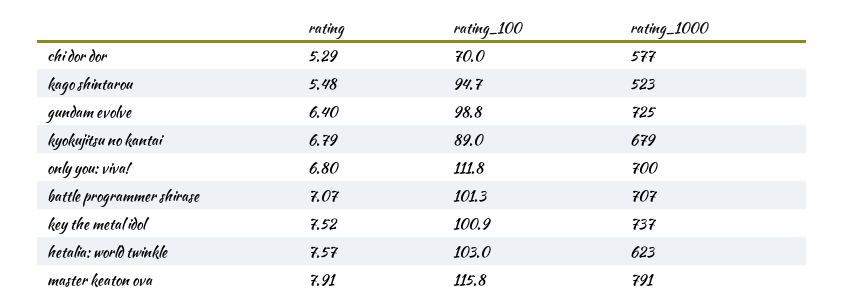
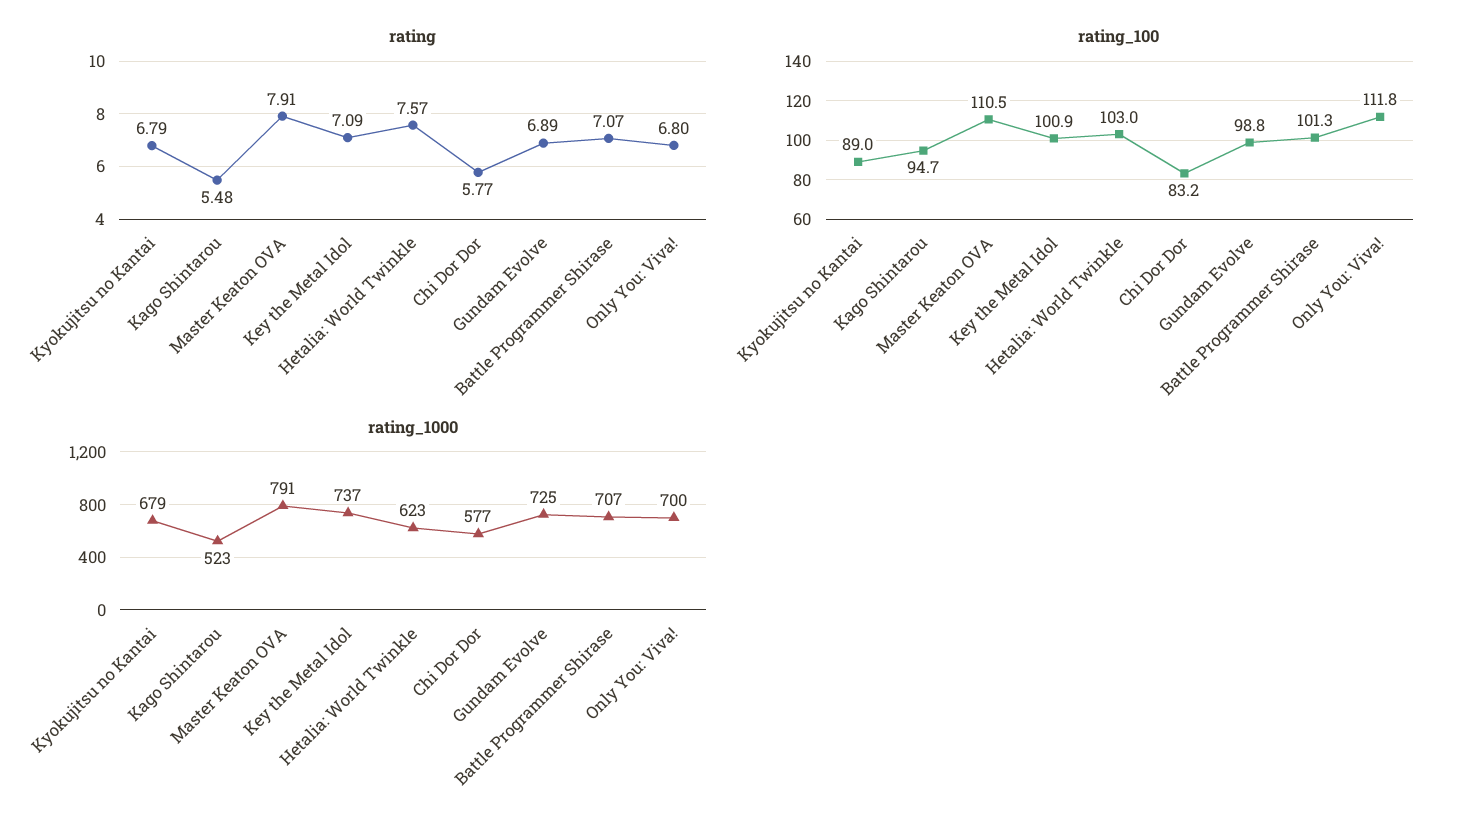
rating, chi dor dor: 5.29 -> 5.77
rating_100, chi dor dor: 70 -> 83.2
rating, gundam evolve: 6.4 -> 6.89
rating, key the metal idol: 7.52 -> 7.09
rating_100, master keaton ova: 115.8 -> 110.5

